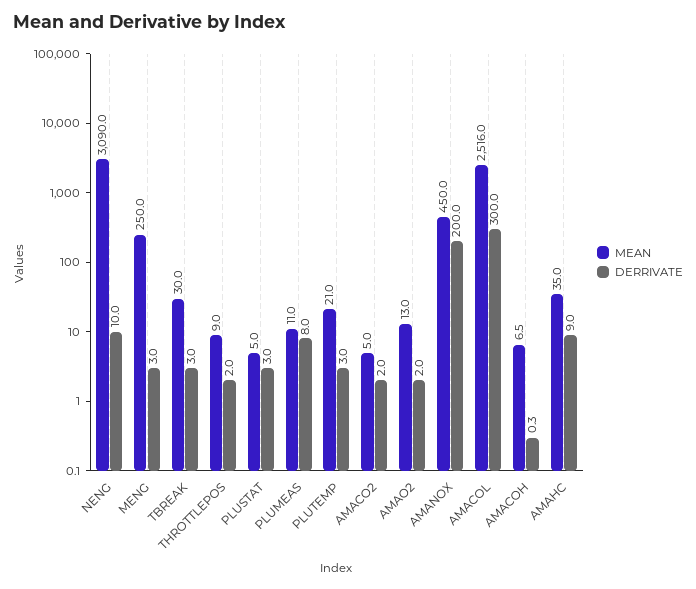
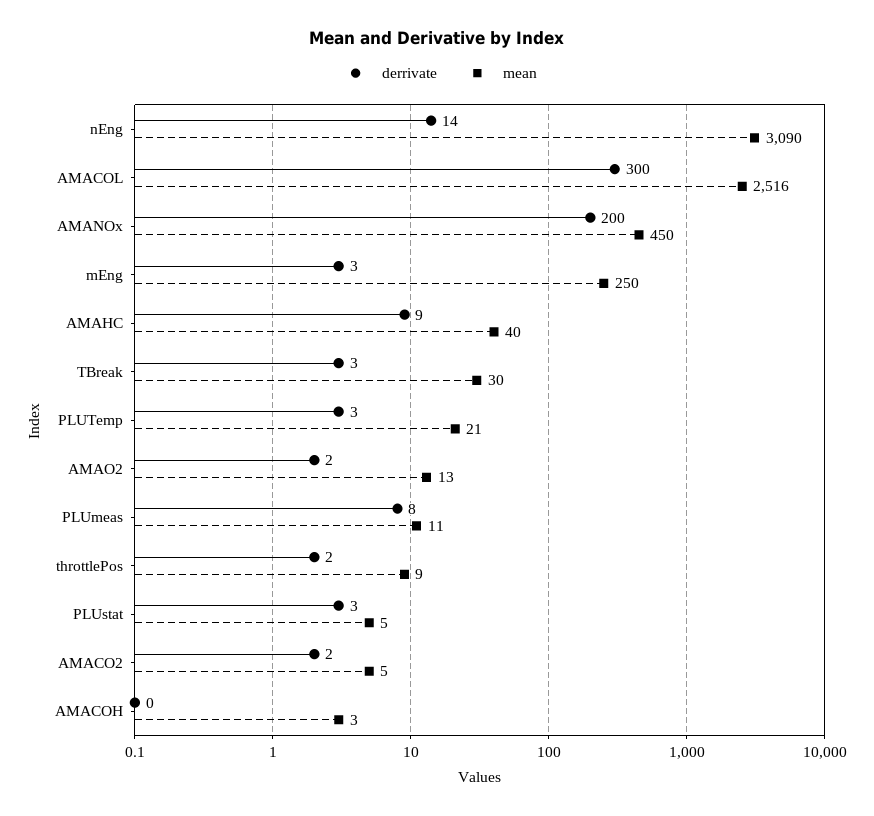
DERRIVATE, NENG: 10 -> 14
MEAN, AMACOH: 6.5 -> 3
MEAN, AMAHC: 35 -> 40

